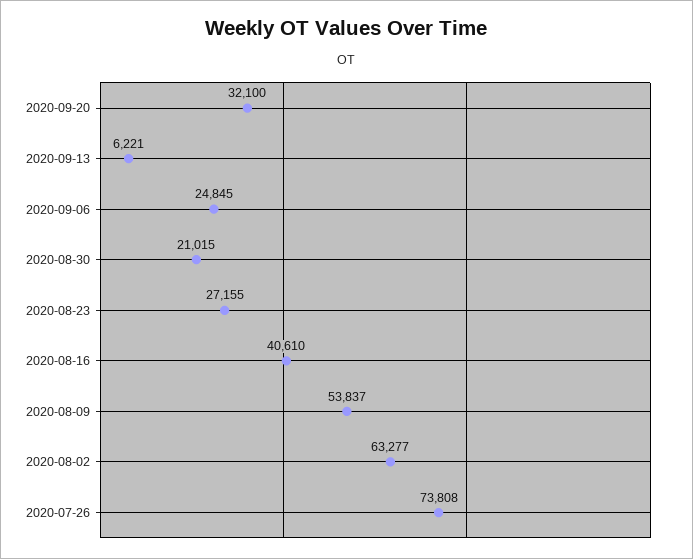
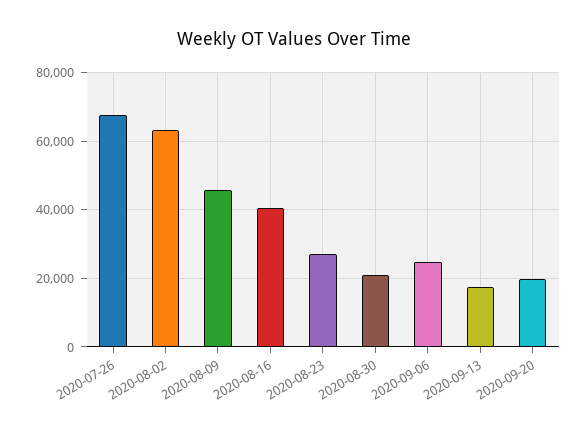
2020-09-20: 32100 -> 20000
2020-09-13: 6221 -> 18000
2020-08-09: 53837 -> 46000
2020-07-26: 73808 -> 68000

